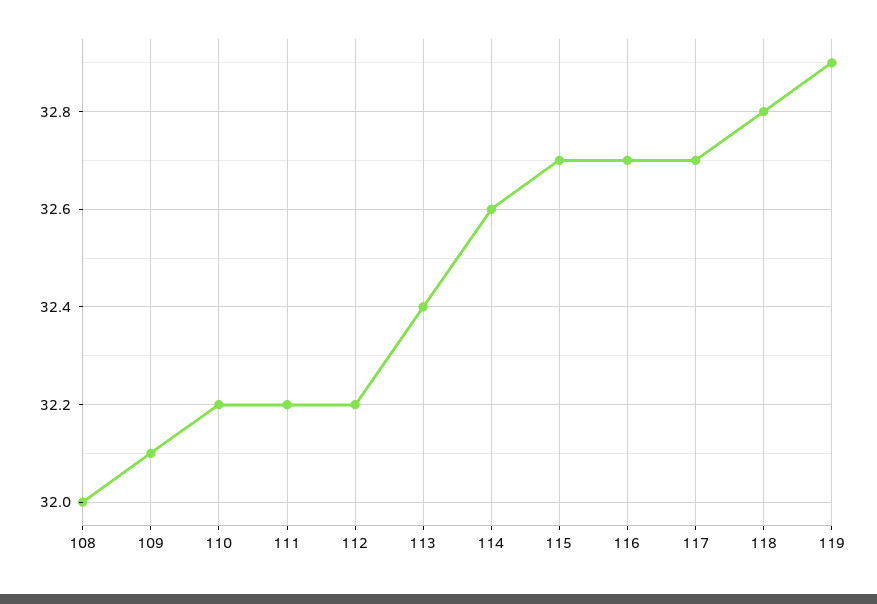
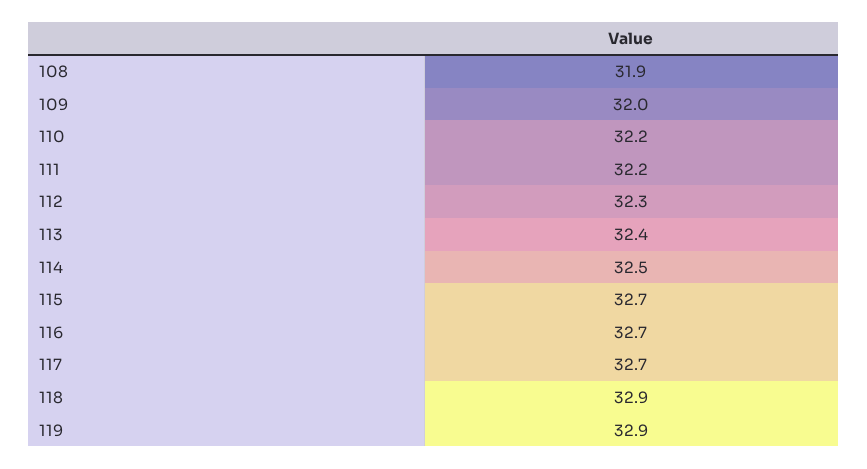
108: 32 -> 31.9
109: 32.1 -> 32
112: 32.2 -> 32.3
114: 32.6 -> 32.5
118: 32.8 -> 32.9

